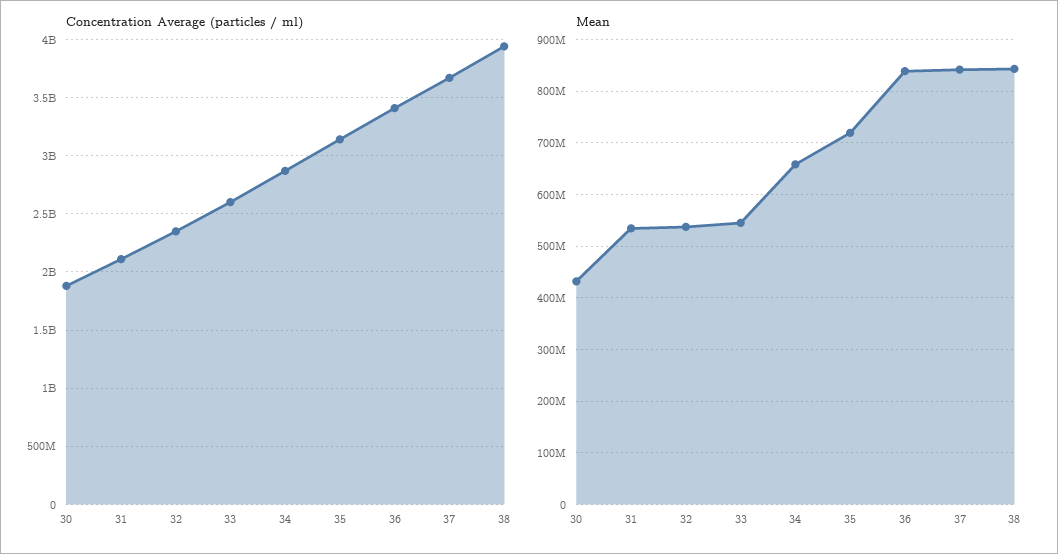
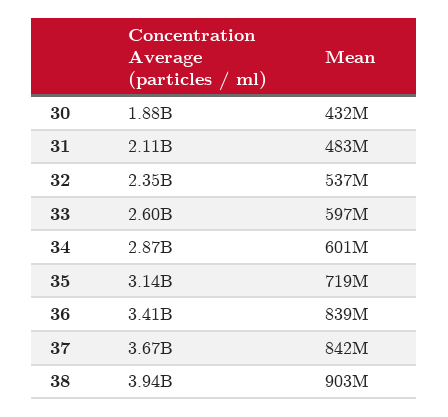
Mean, 31: 540000000 -> 483000000
Mean, 33: 540000000 -> 597000000
Mean, 34: 660000000 -> 601000000
Mean, 38: 840000000 -> 903000000

